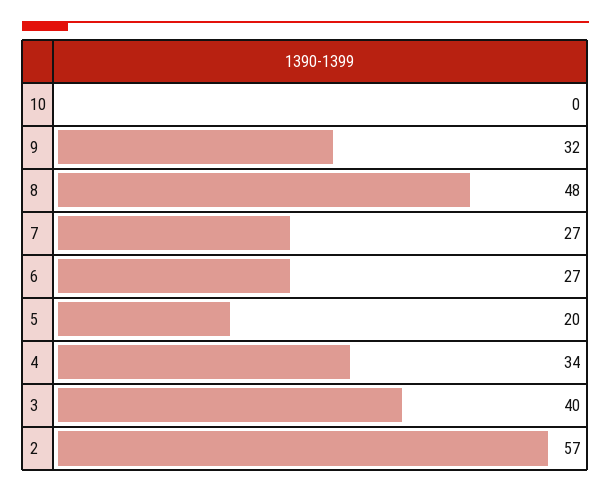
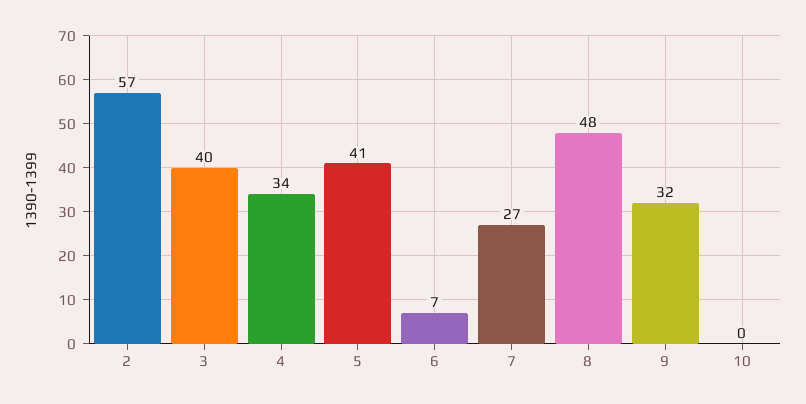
6: 27 -> 7
5: 20 -> 41

